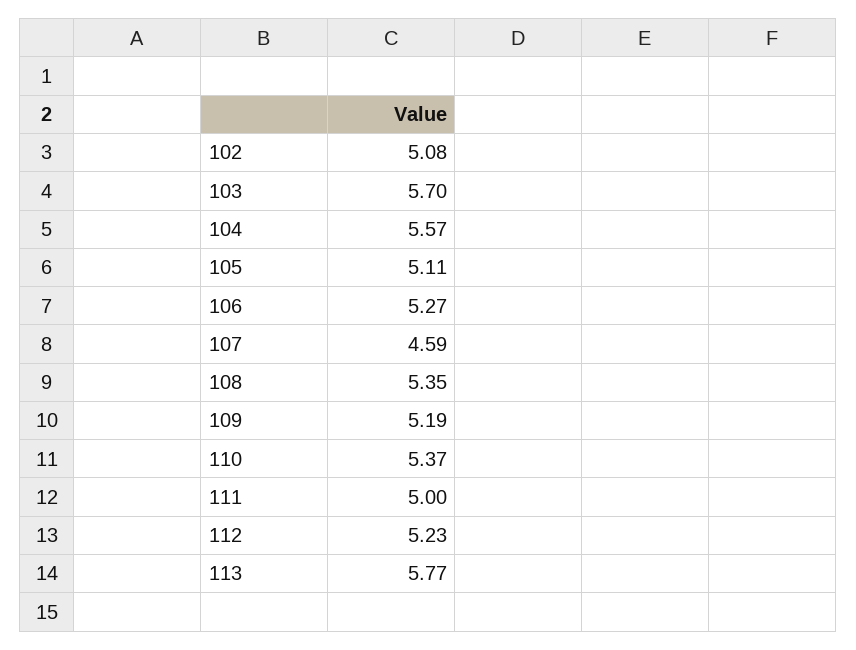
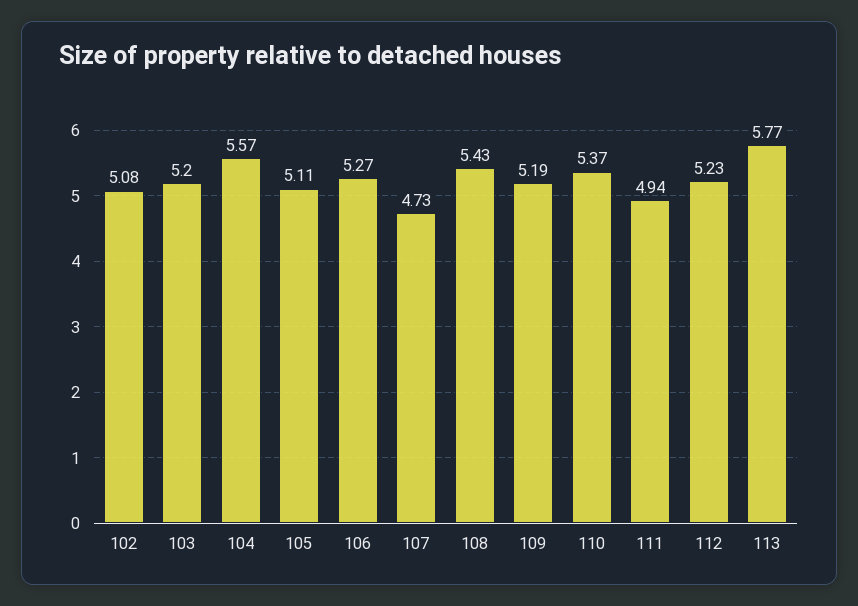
103: 5.7 -> 5.2
107: 4.59 -> 4.73
108: 5.35 -> 5.43
111: 5 -> 4.94

